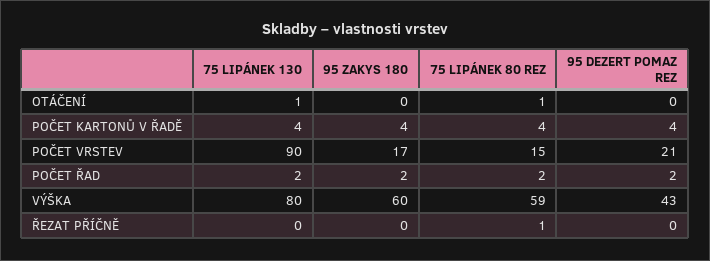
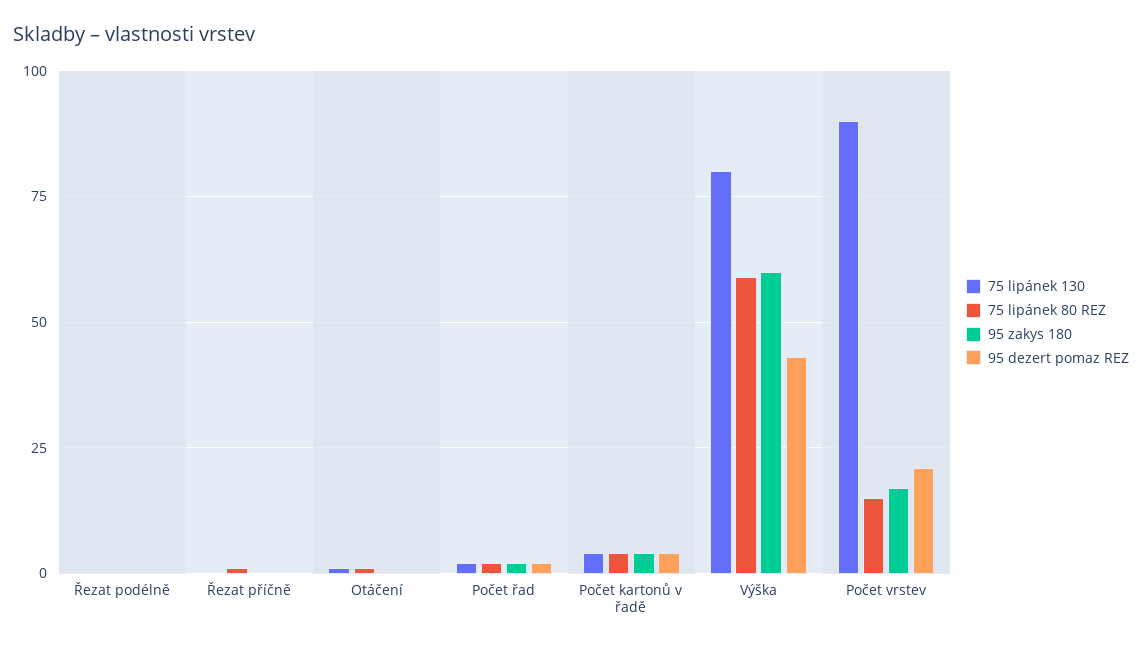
75 LIPÁNEK 130, Řezat podélně: none -> 0
75 LIPÁNEK 80 REZ, Řezat podélně: none -> 0
95 ZAKYS 180, Řezat podélně: none -> 0
95 DEZERT POMAZ REZ, Řezat podélně: none -> 0

